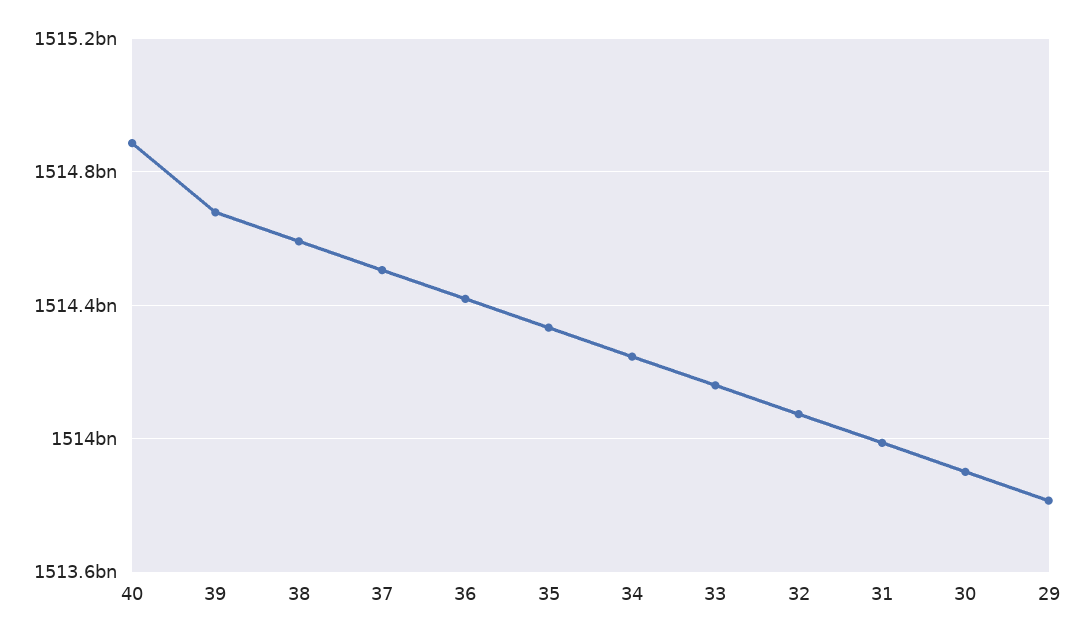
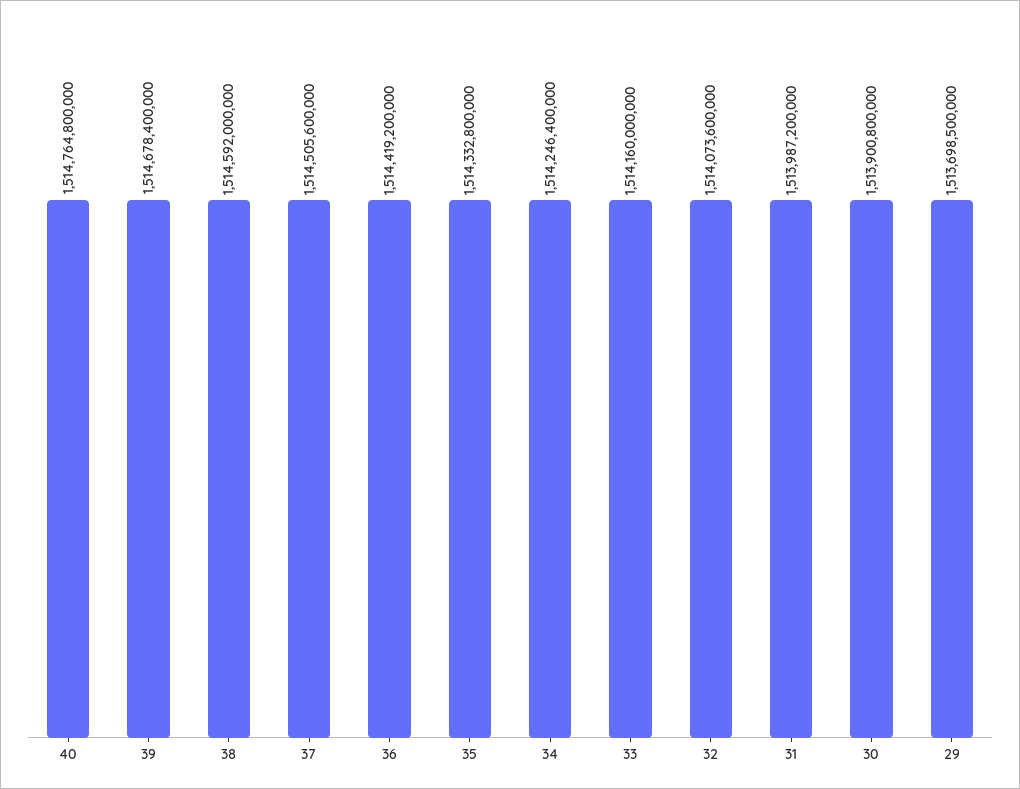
40: 1514900000000 -> 1514764800000
29: 1513800000000 -> 1513698500000

